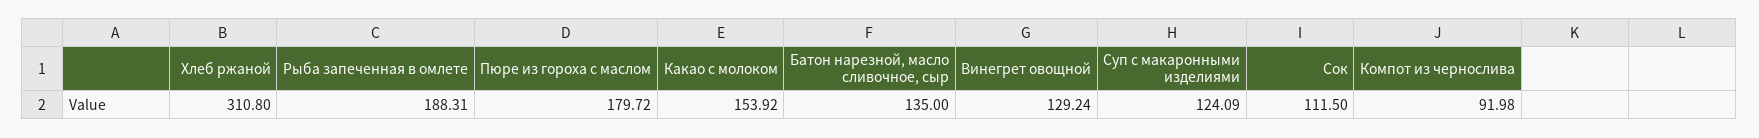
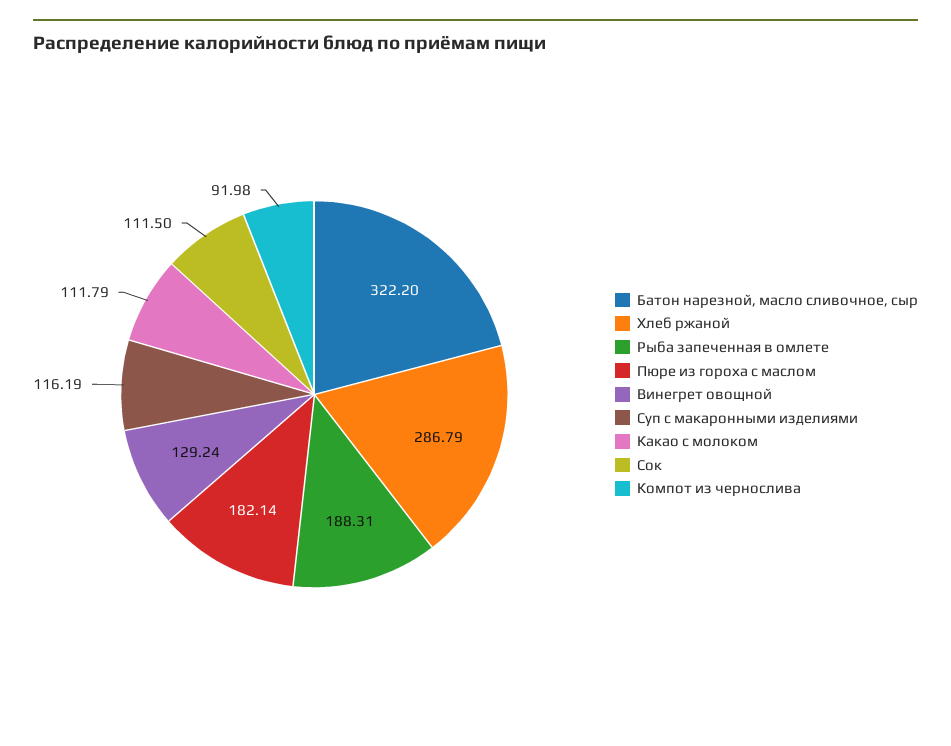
Хлеб ржаной: 310.8 -> 286.79
Пюре из гороха с маслом: 179.72 -> 182.14
Какао с молоком: 153.92 -> 111.79
Батон нарезной, масло сливочное, сыр: 135 -> 322.2
Суп с макаронными изделиями: 124.09 -> 116.19

